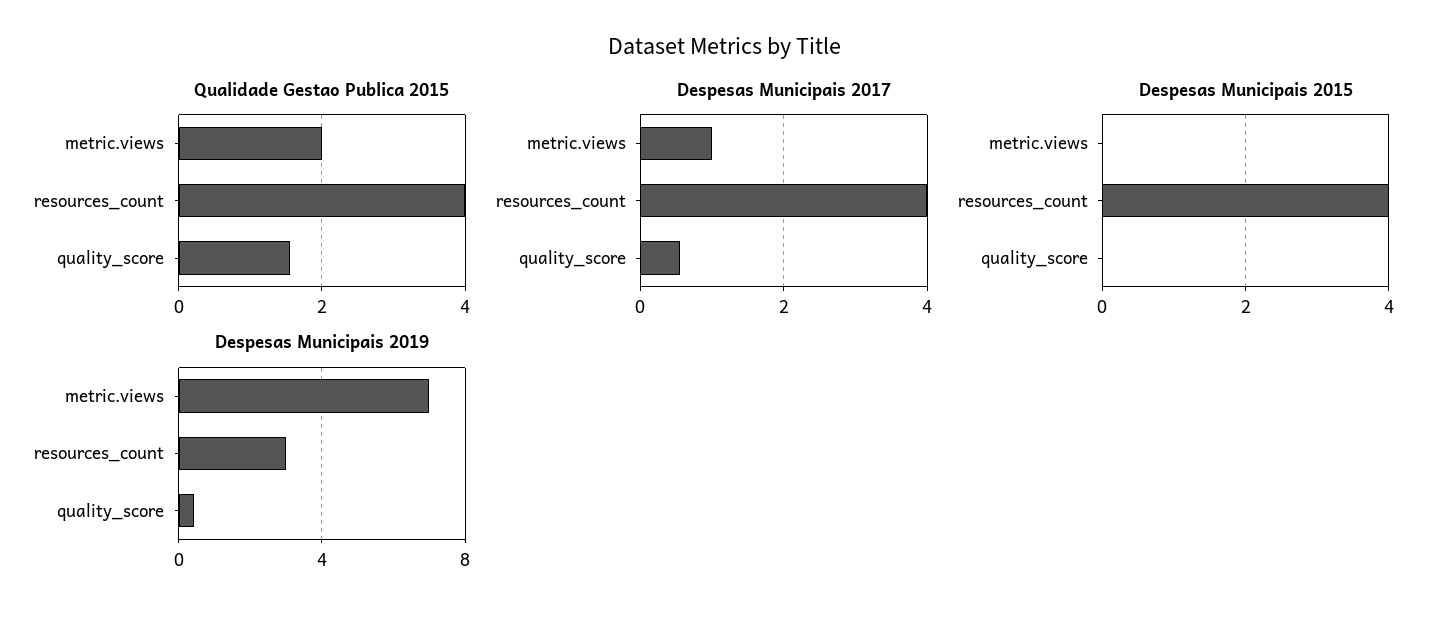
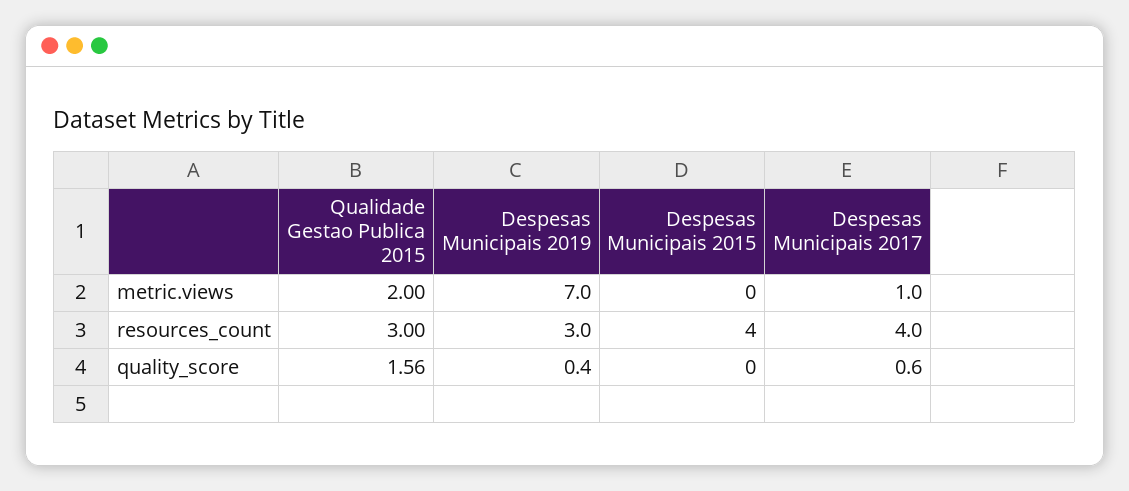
Qualidade Gestao Publica 2015, resources_count: 4 -> 3

